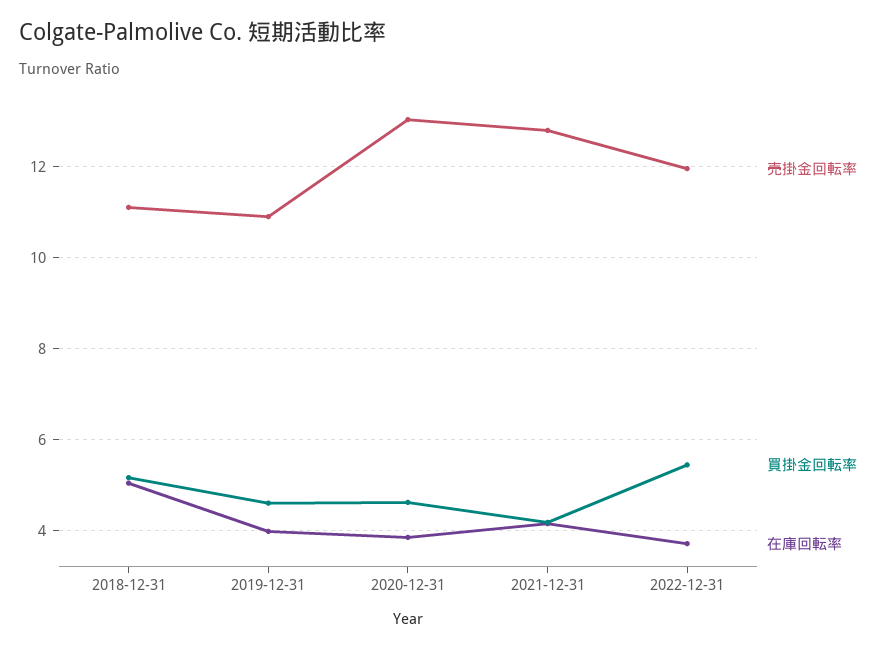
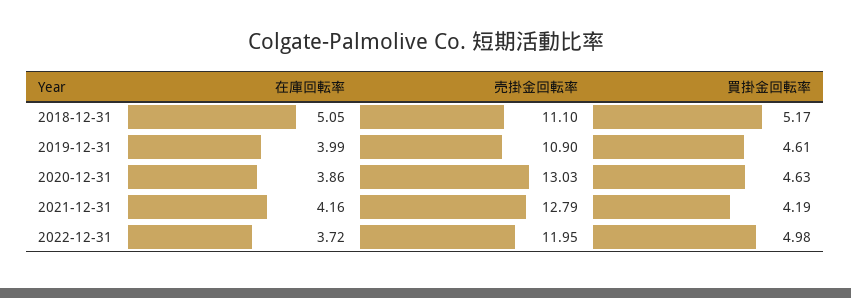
買掛金回転率, 2022-12-31: 5.4 -> 4.98

